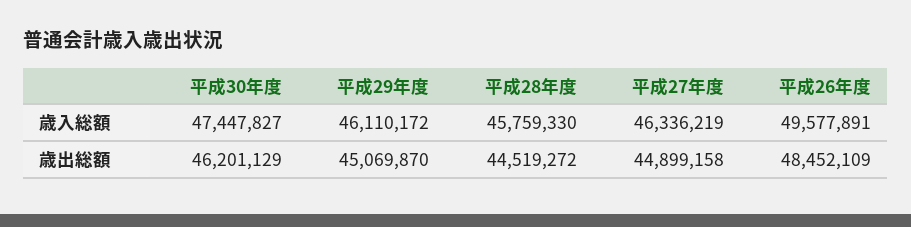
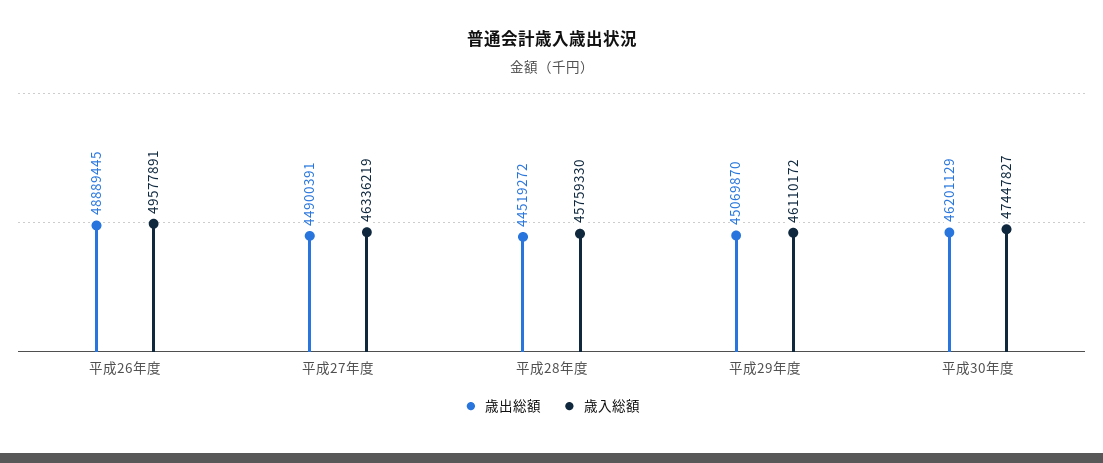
歳出総額, 平成27年度: 44899158 -> 44900391
歳出総額, 平成26年度: 48452109 -> 48889445

